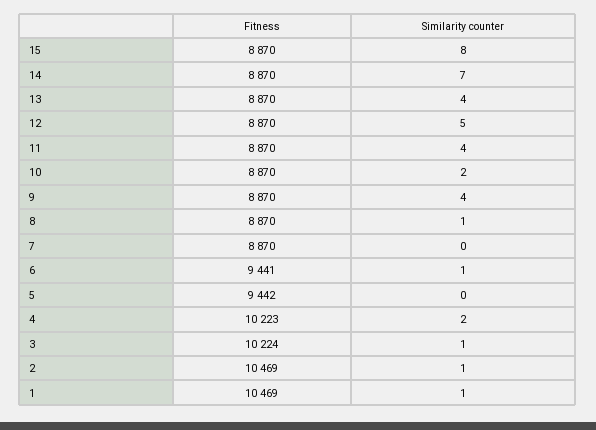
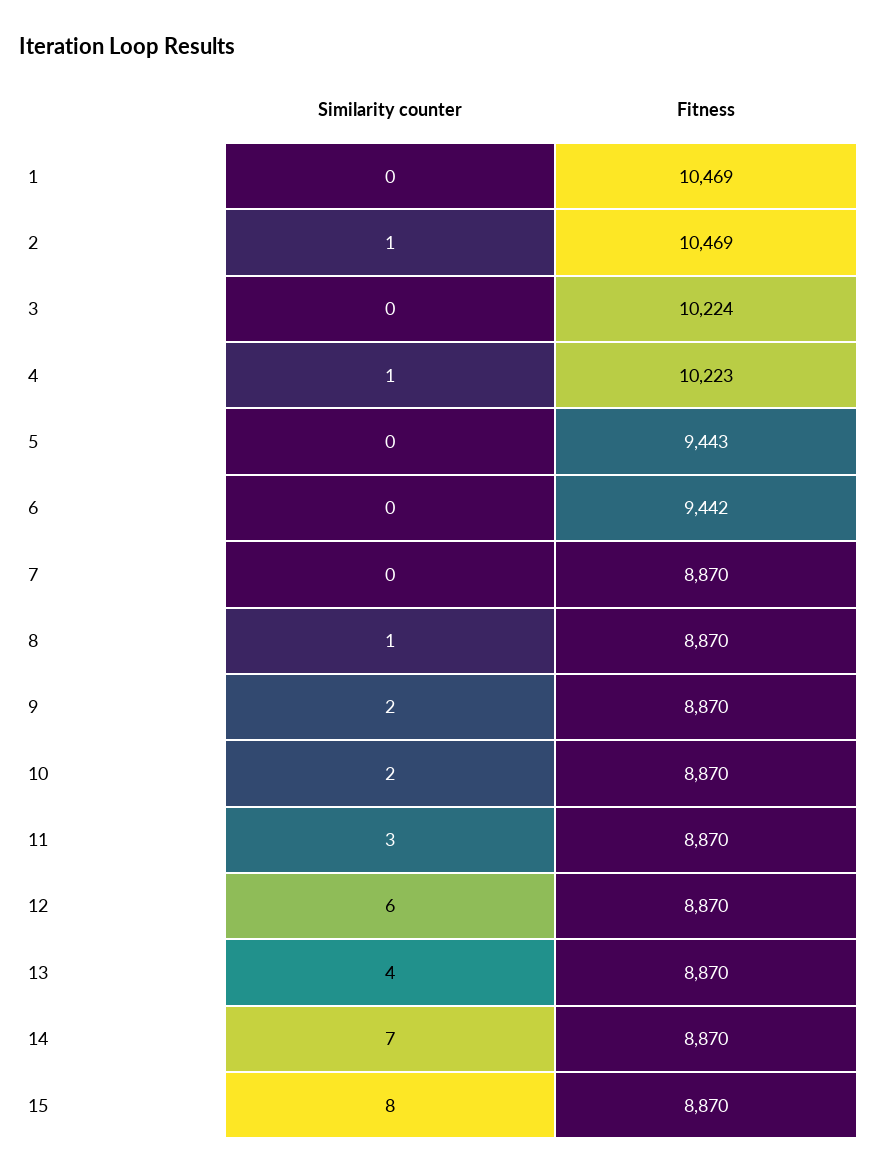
Similarity counter, 12: 5 -> 6
Similarity counter, 11: 4 -> 3
Similarity counter, 9: 4 -> 2
Fitness, 6: 9441 -> 9442
Similarity counter, 6: 1 -> 0
Fitness, 5: 9442 -> 9443
Similarity counter, 4: 2 -> 1
Similarity counter, 3: 1 -> 0
Similarity counter, 1: 1 -> 0

